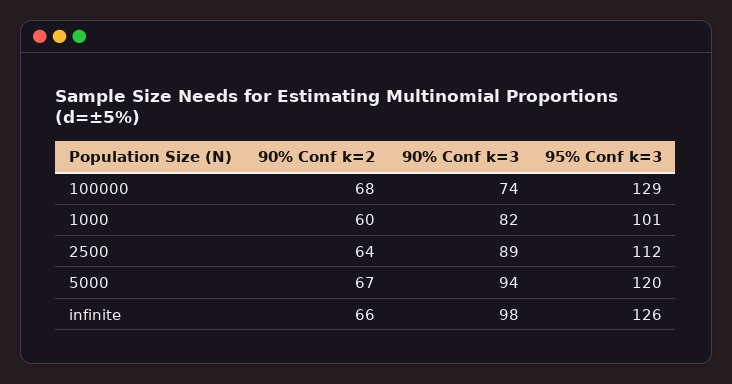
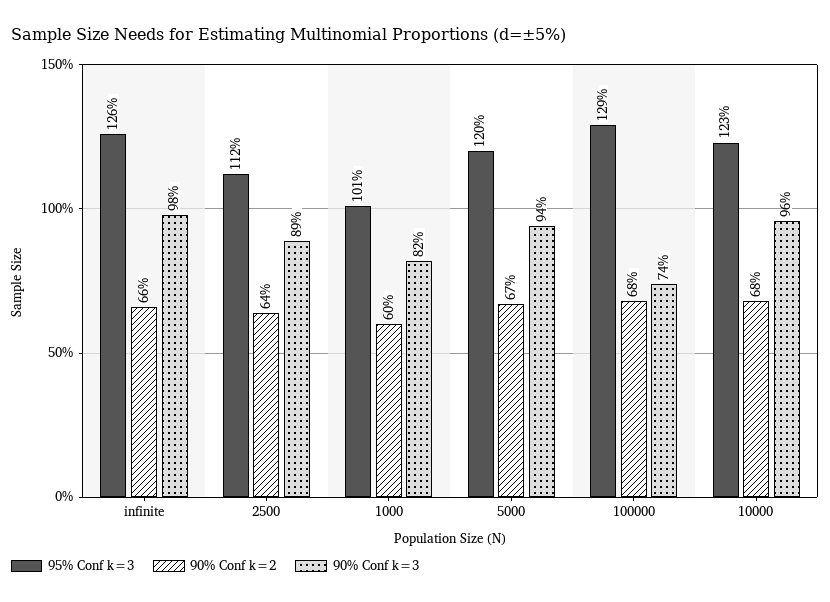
95% Conf k=3, 10000: none -> 123
90% Conf k=2, 10000: none -> 68
90% Conf k=3, 10000: none -> 96

